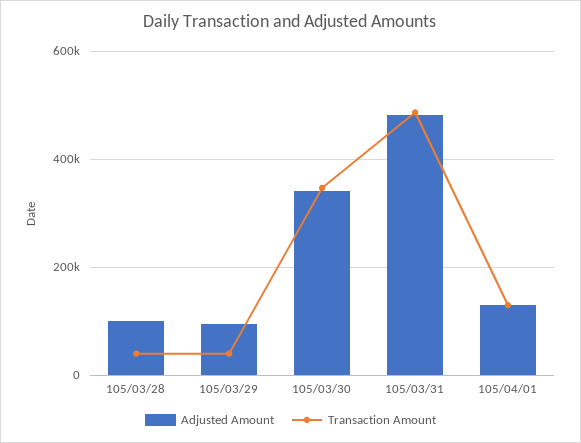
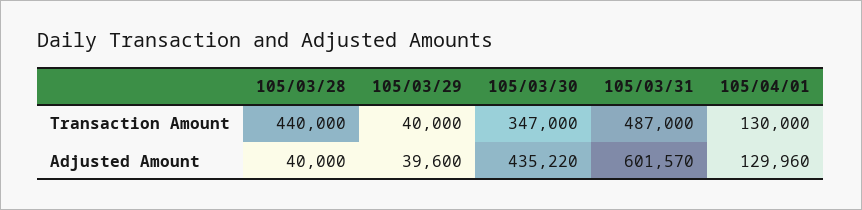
Adjusted Amount, 105/03/28: 100000 -> 40000
Transaction Amount, 105/03/28: 40000 -> 440000
Adjusted Amount, 105/03/29: 100000 -> 39600
Adjusted Amount, 105/03/30: 340000 -> 435220
Adjusted Amount, 105/03/31: 480000 -> 601570

